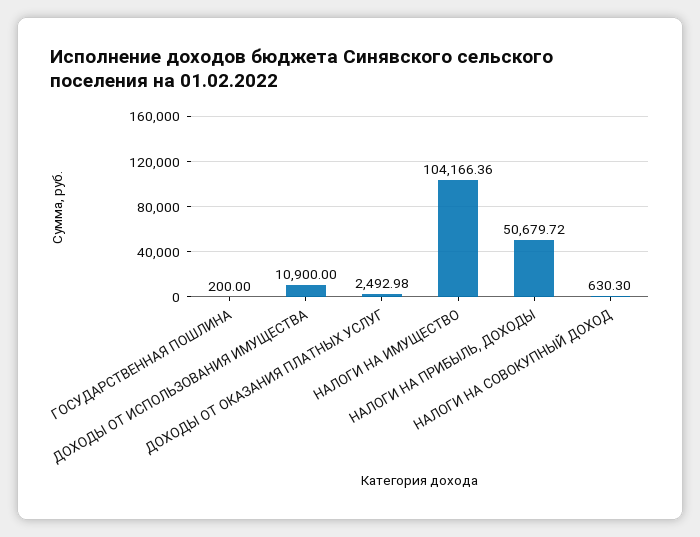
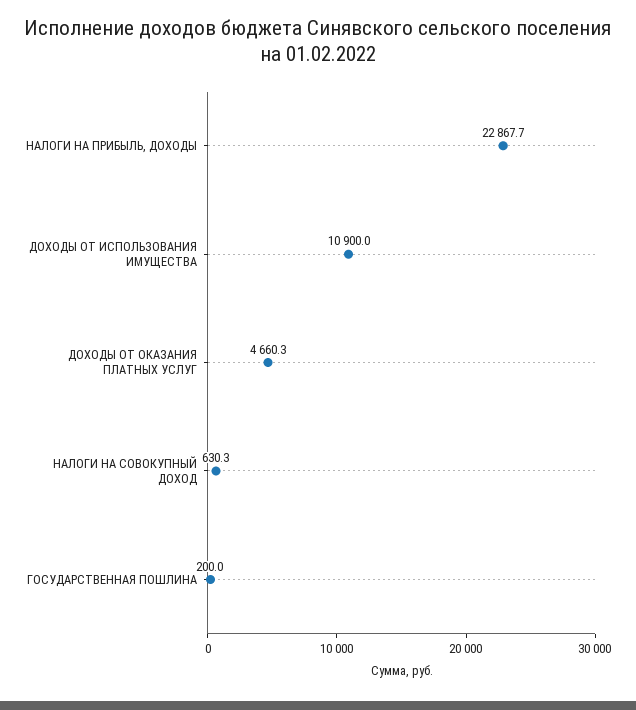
ДОХОДЫ ОТ ОКАЗАНИЯ ПЛАТНЫХ УСЛУГ: 2492.98 -> 4660.3
НАЛОГИ НА ИМУЩЕСТВО: 104166.36 -> none
НАЛОГИ НА ПРИБЫЛЬ, ДОХОДЫ: 50679.72 -> 22867.7

